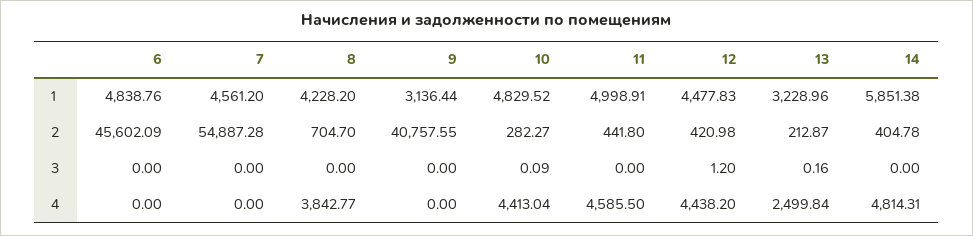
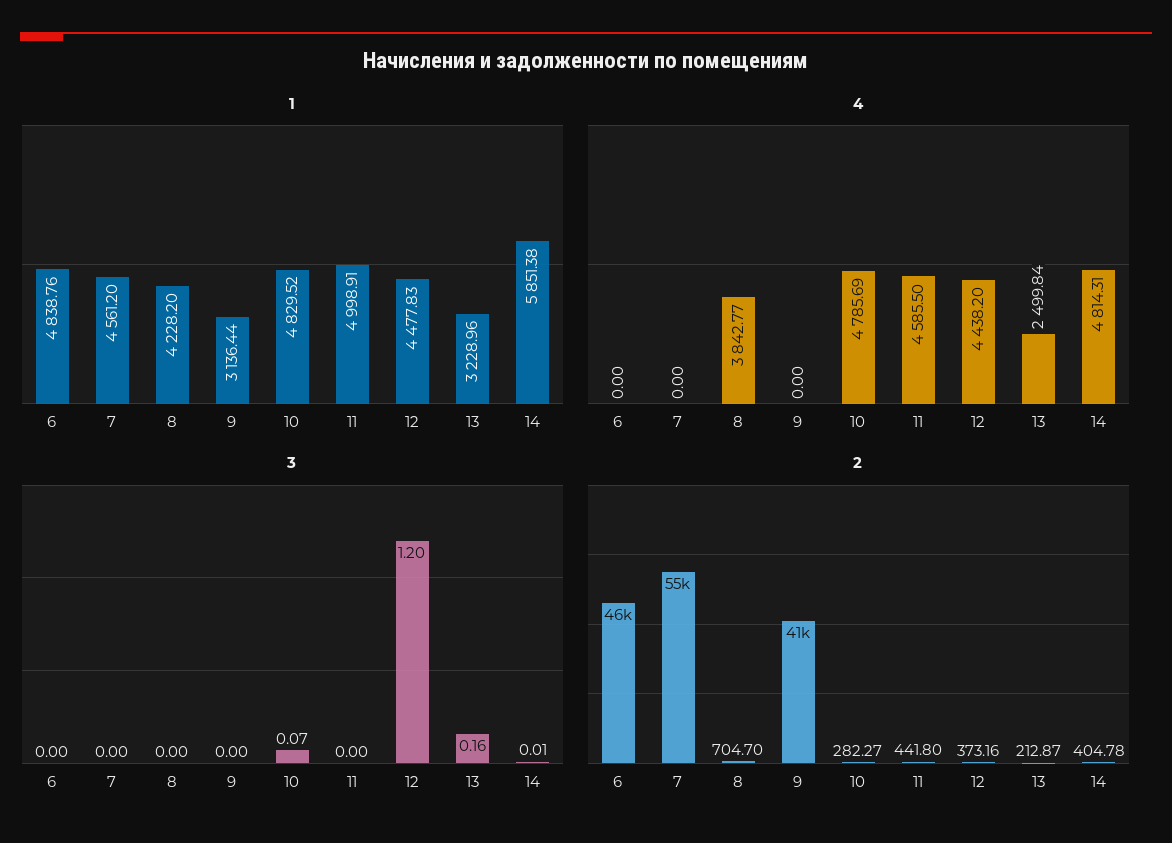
2, 12: 420.98 -> 373.16
3, 10: 0.09 -> 0.07
3, 14: 0 -> 0.01
4, 10: 4413.04 -> 4785.69

